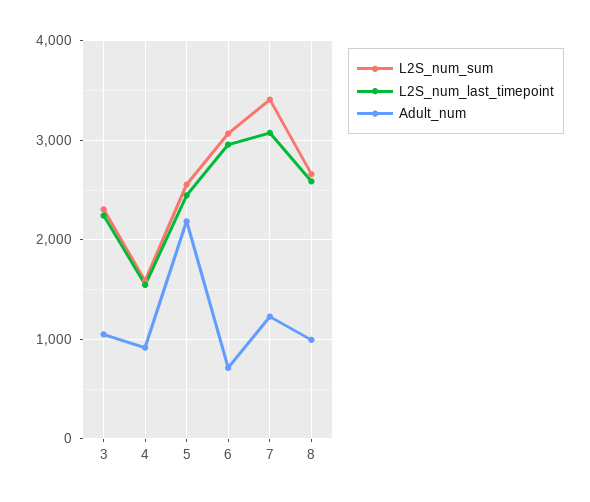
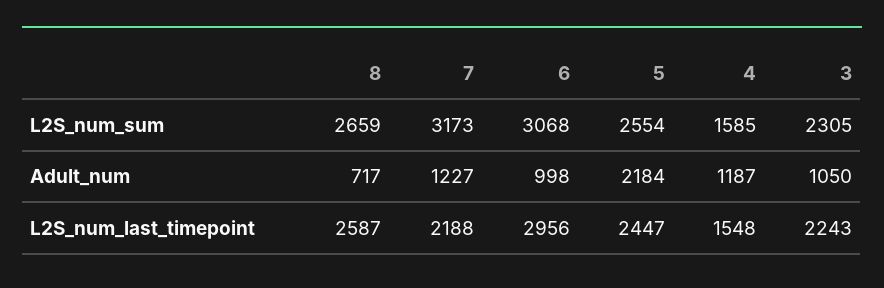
Adult_num, 4: 900 -> 1187
Adult_num, 6: 700 -> 998
L2S_num_sum, 7: 3400 -> 3173
L2S_num_last_timepoint, 7: 3100 -> 2188
Adult_num, 8: 1000 -> 717

